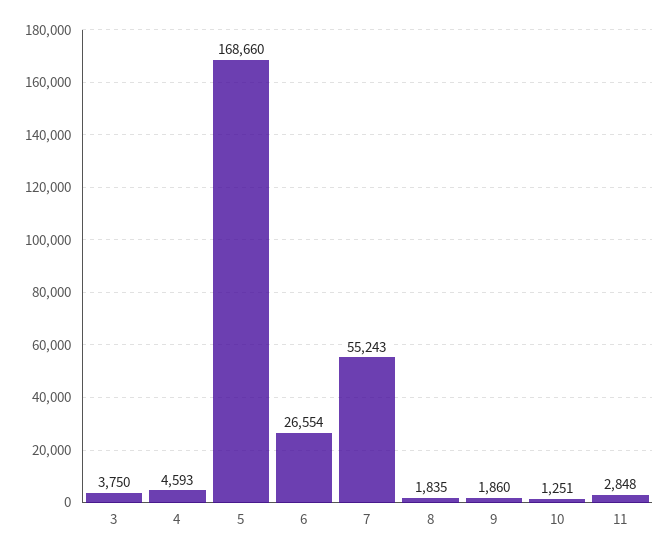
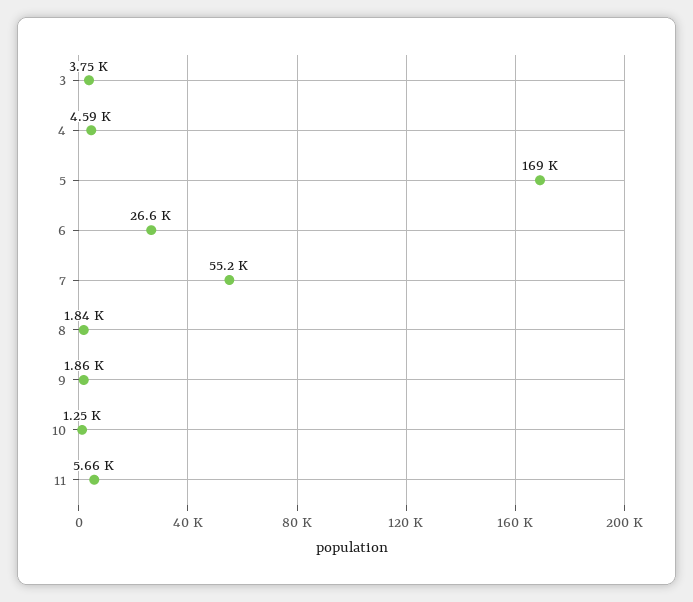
11: 2848 -> 5660

